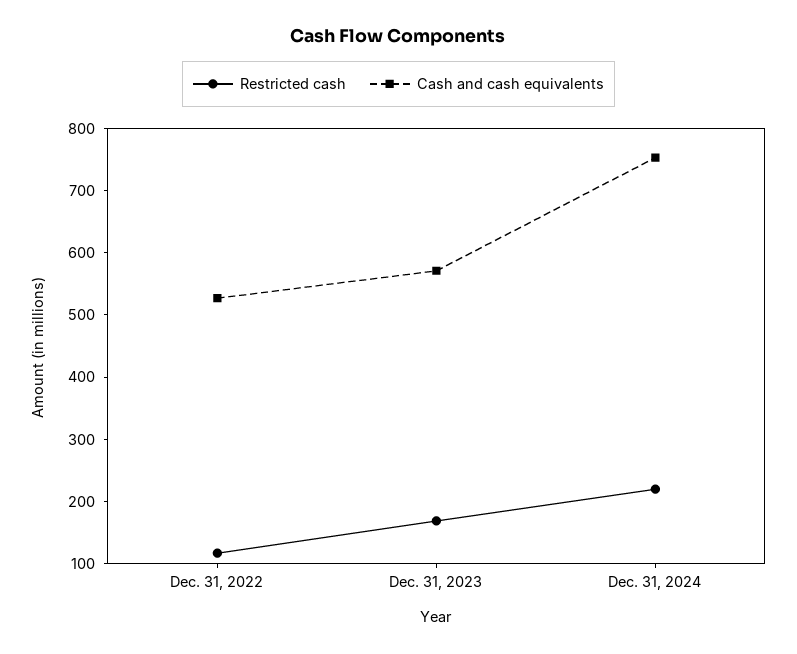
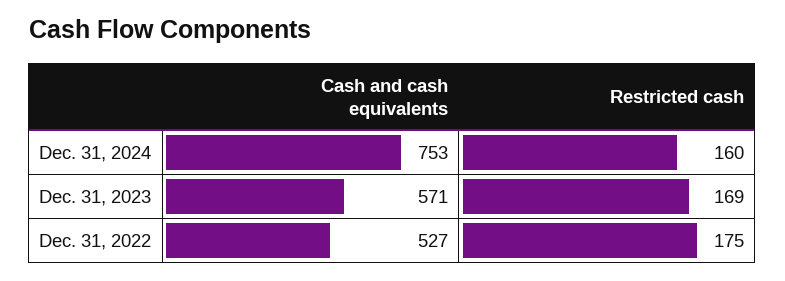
Restricted cash, Dec. 31, 2022: 120 -> 175
Restricted cash, Dec. 31, 2024: 220 -> 160

